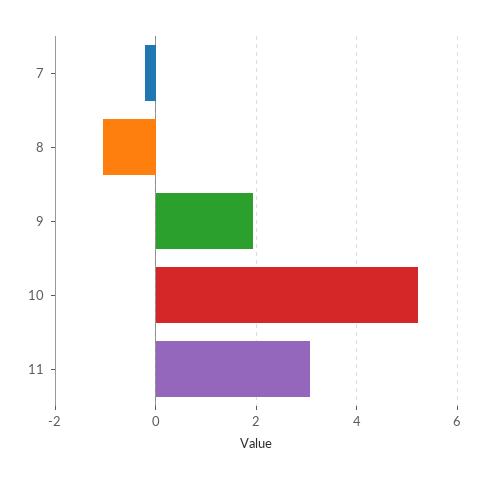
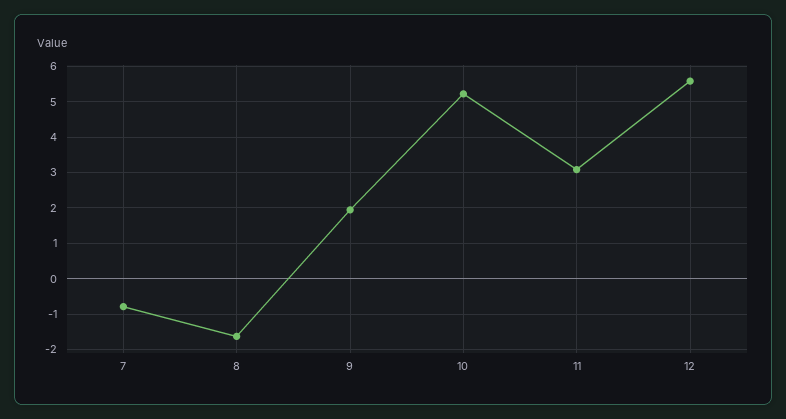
7: -0.2 -> -0.8
8: -1 -> -1.6
12: none -> 5.6

